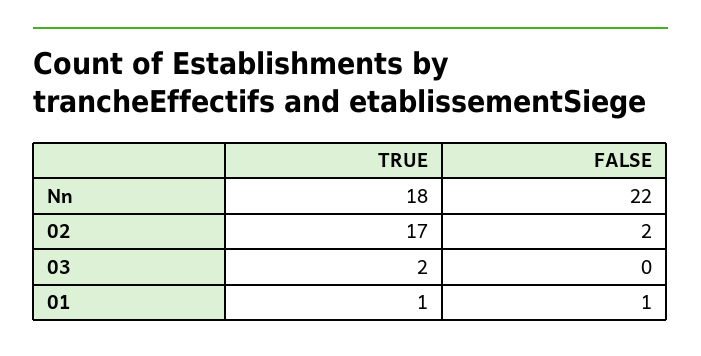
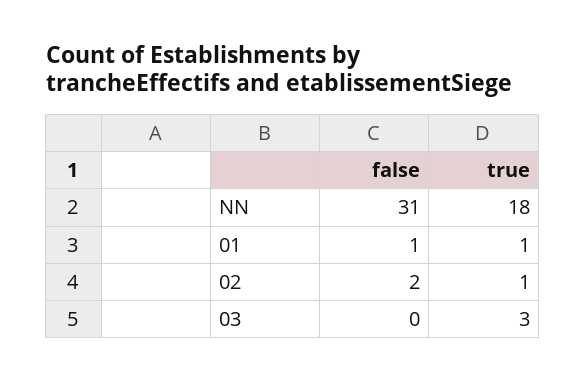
FALSE, Nn: 22 -> 31
TRUE, 02: 17 -> 1
TRUE, 03: 2 -> 3

